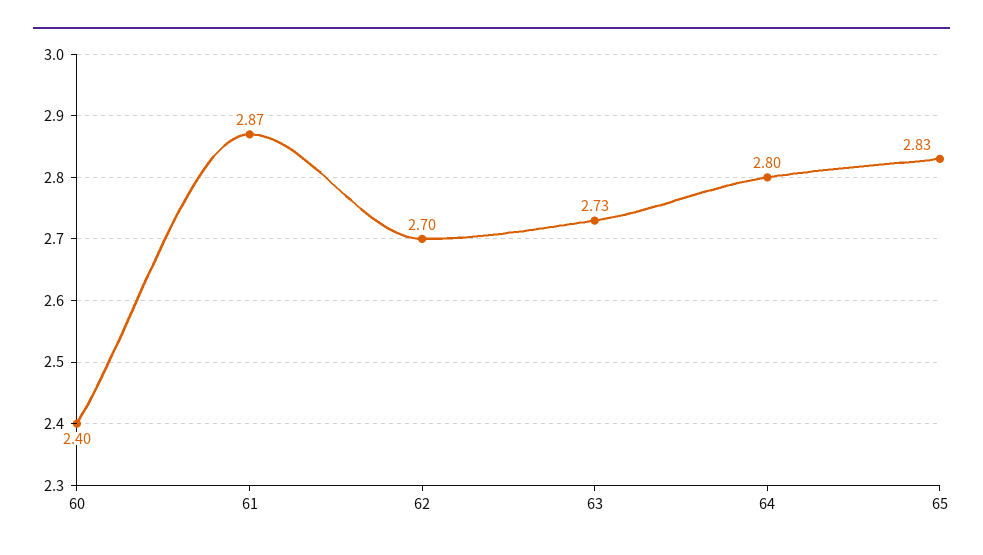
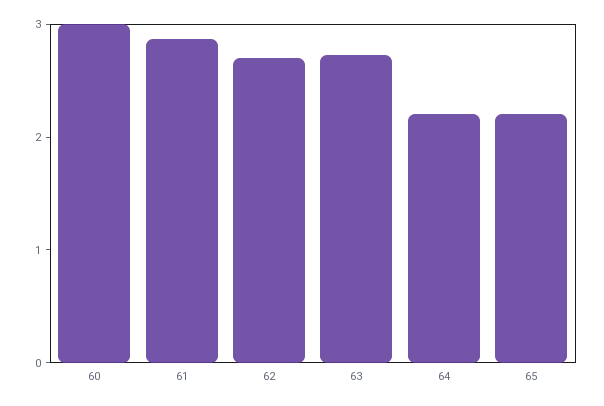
60: 2.4 -> 3
64: 2.8 -> 2.2
65: 2.83 -> 2.2

